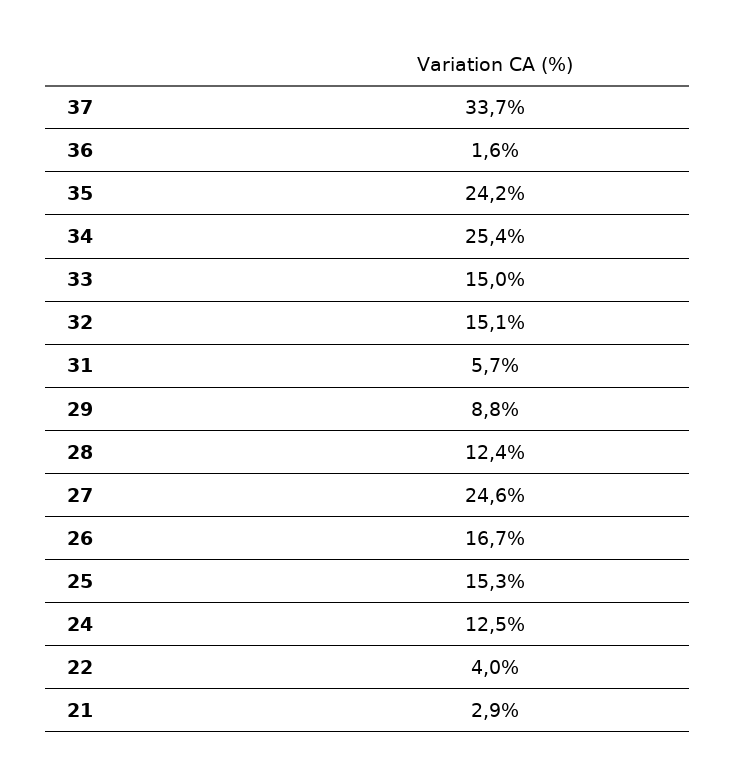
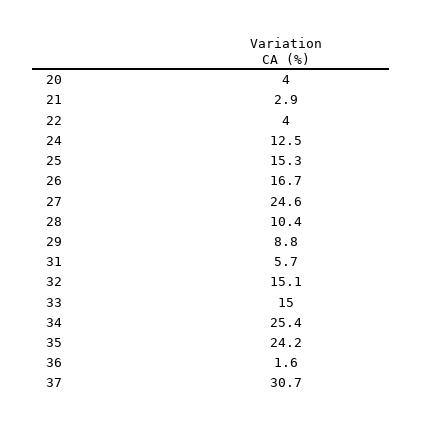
37: 33.7 -> 30.7
28: 12.4 -> 10.4
20: none -> 4

